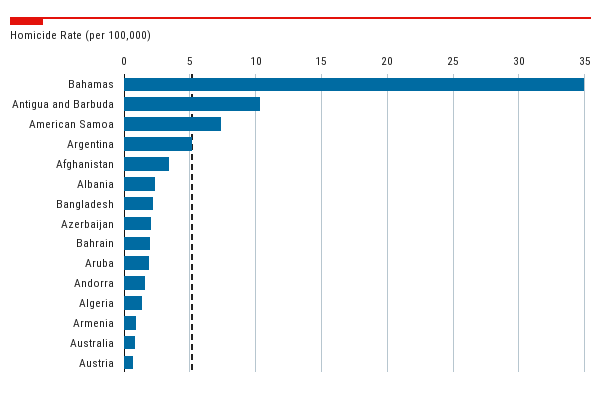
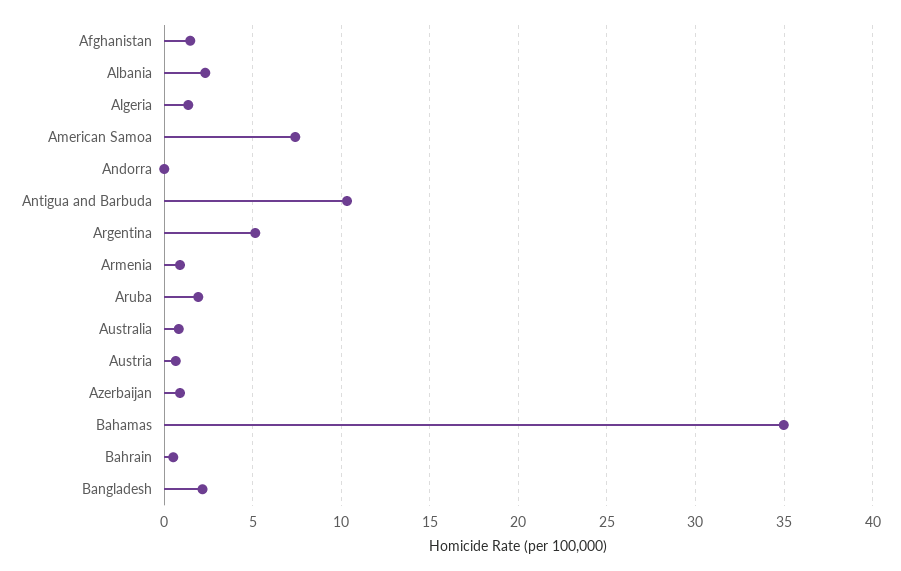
Afghanistan: 3.5 -> 1.5
Azerbaijan: 2 -> 1
Bahrain: 2 -> 0.5
Andorra: 1.5 -> 0

